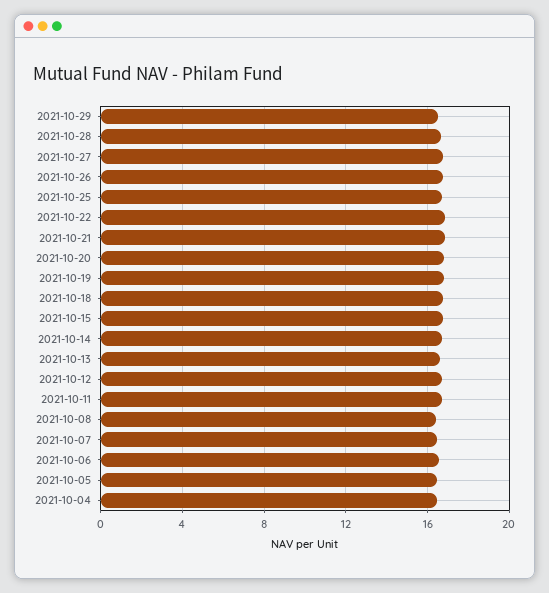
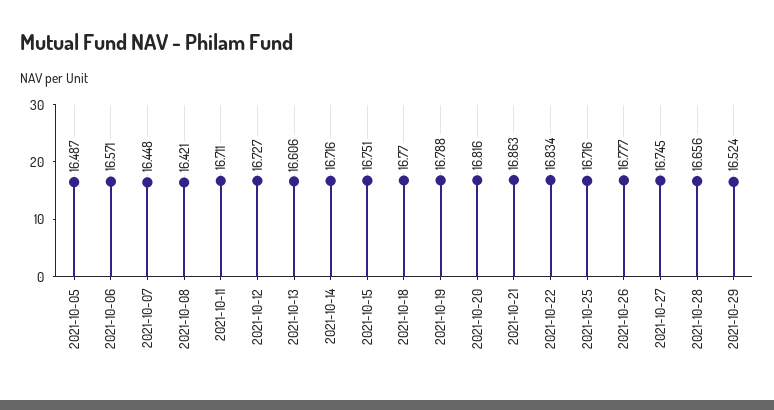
2021-10-04: 16.5 -> none

